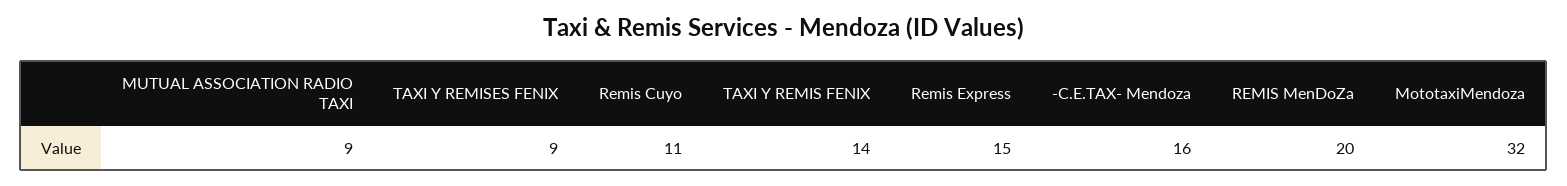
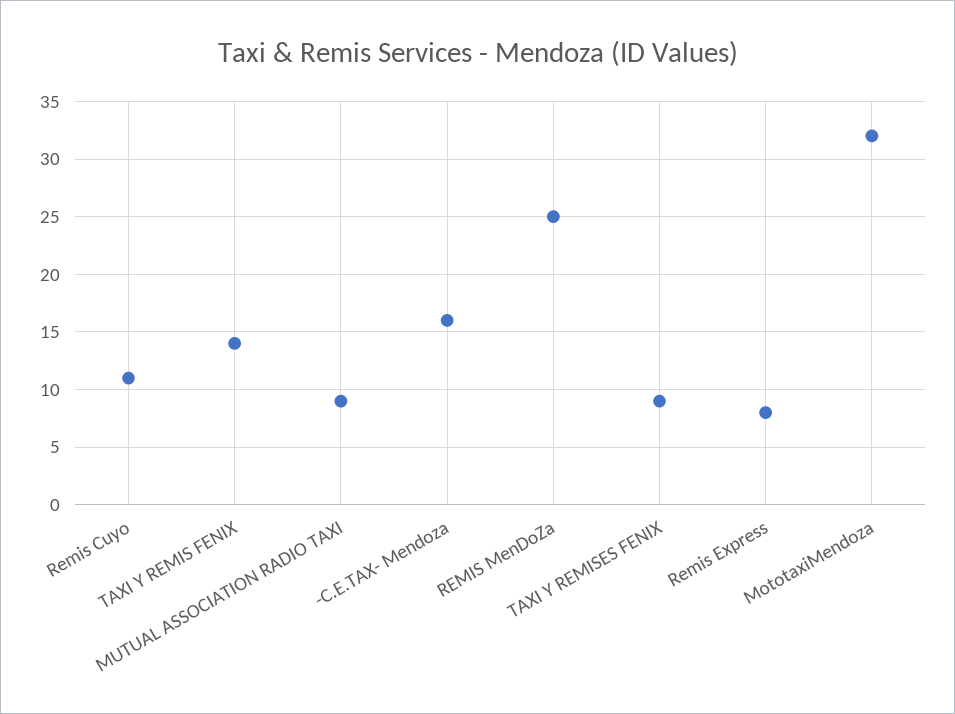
Remis Express: 15 -> 8
REMIS MenDoZa: 20 -> 25

